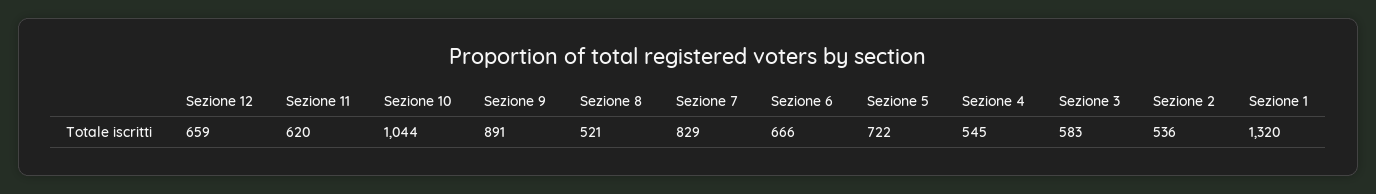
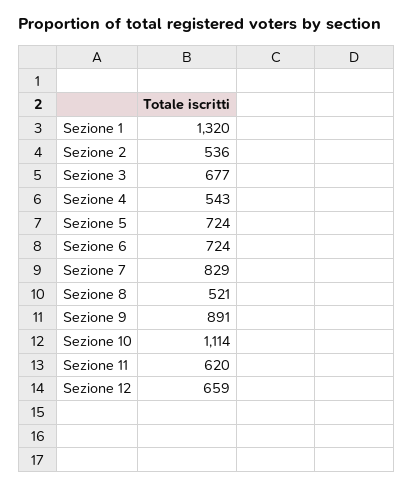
Sezione 10: 1044 -> 1114
Sezione 6: 666 -> 724
Sezione 5: 722 -> 724
Sezione 4: 545 -> 543
Sezione 3: 583 -> 677

